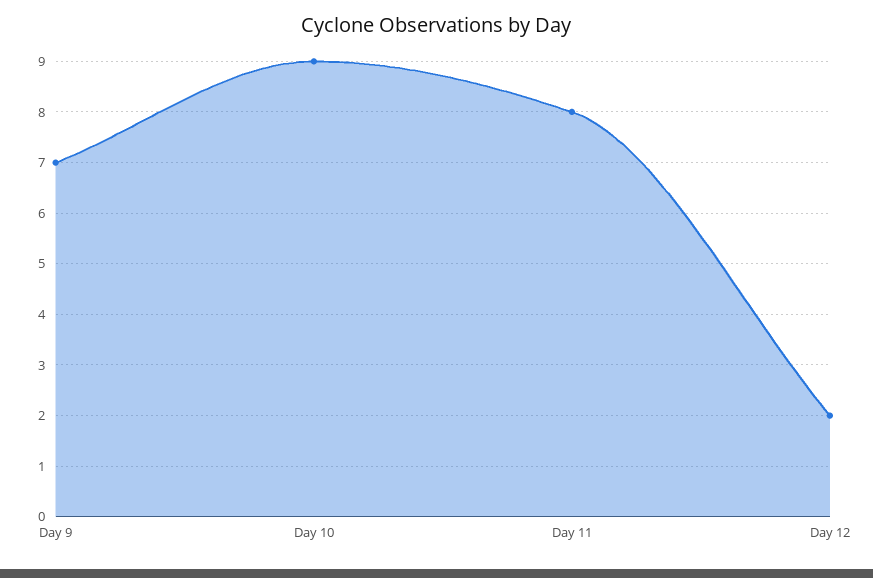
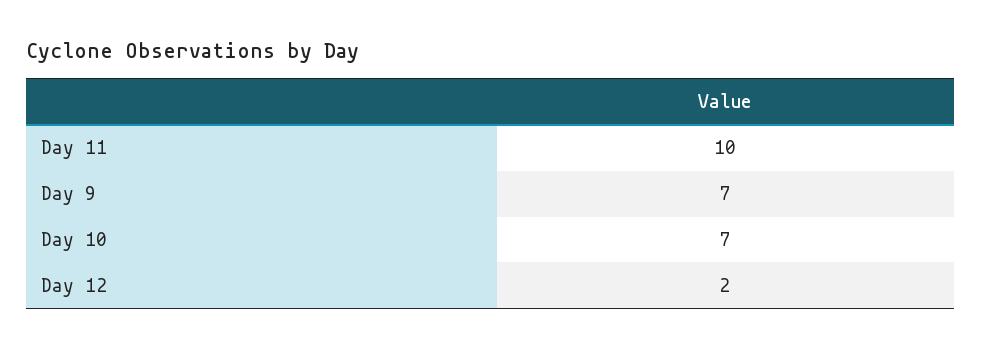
Day 10: 9 -> 7
Day 11: 8 -> 10

